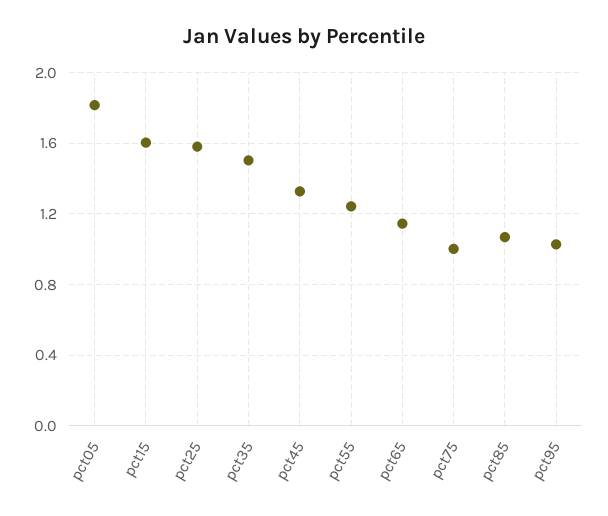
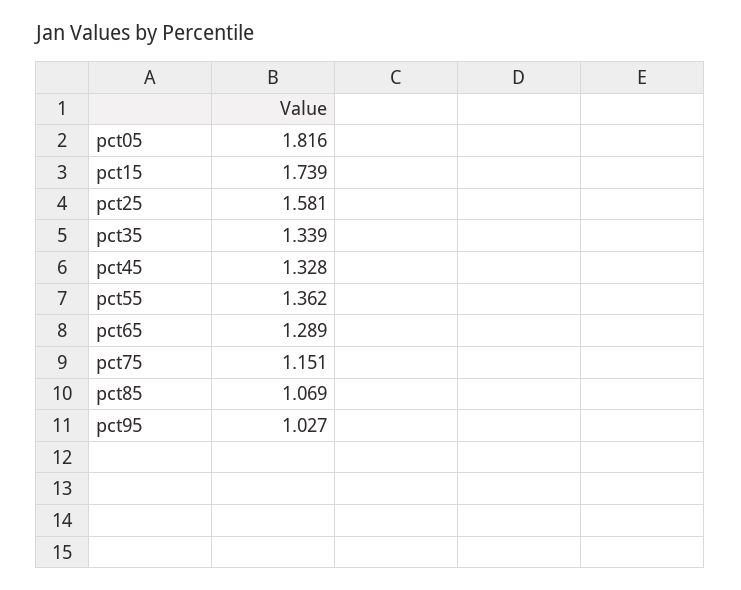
pct15: 1.6 -> 1.739
pct35: 1.5 -> 1.339
pct55: 1.25 -> 1.362
pct65: 1.15 -> 1.289
pct75: 1 -> 1.151

